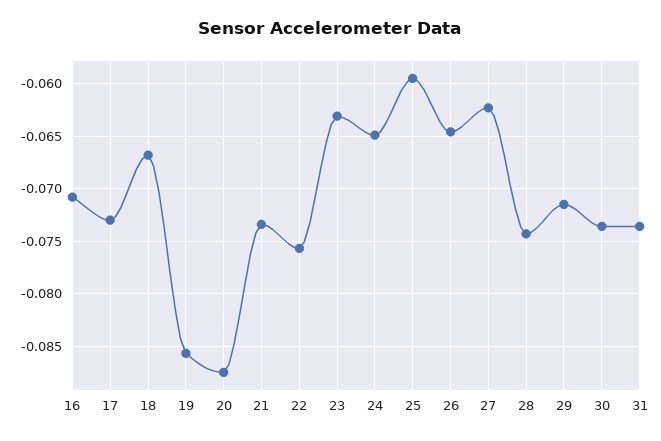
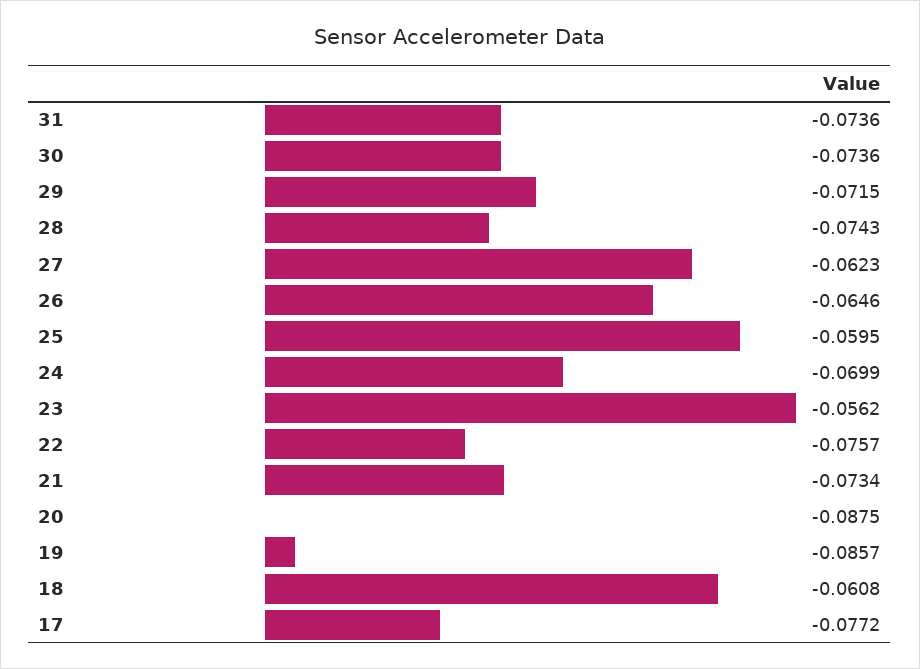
16: -0.071 -> none
17: -0.073 -> -0.0772
18: -0.067 -> -0.0608
23: -0.063 -> -0.0562
24: -0.065 -> -0.0699

